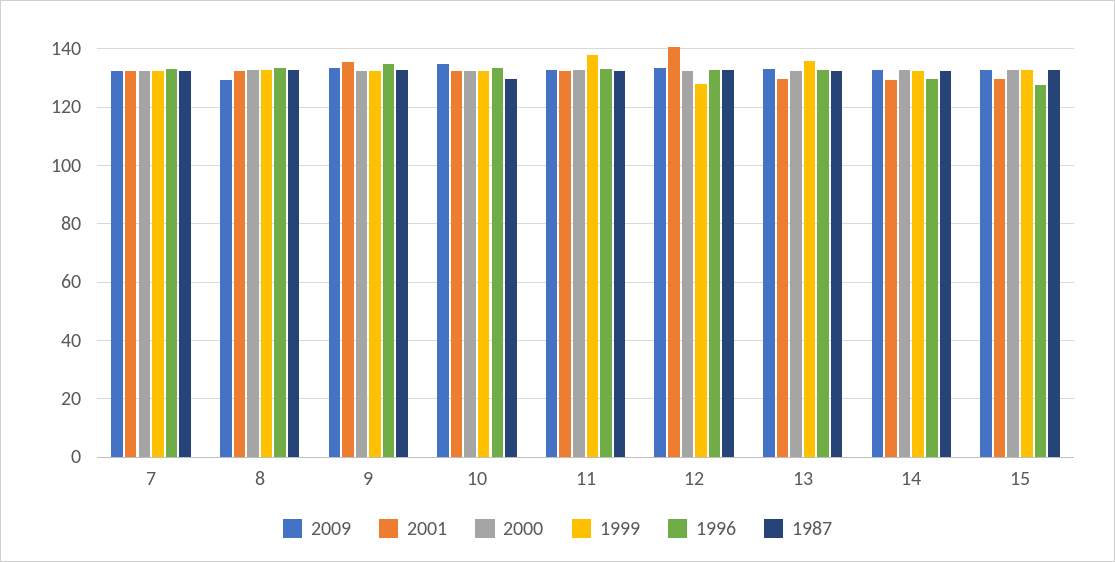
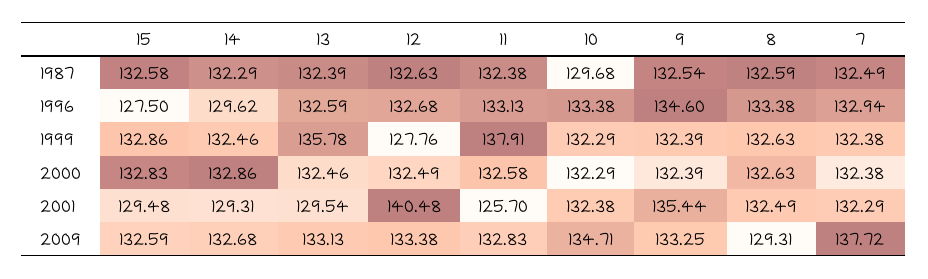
2009, 7: 132.5 -> 137.72
2001, 11: 132.5 -> 125.7

